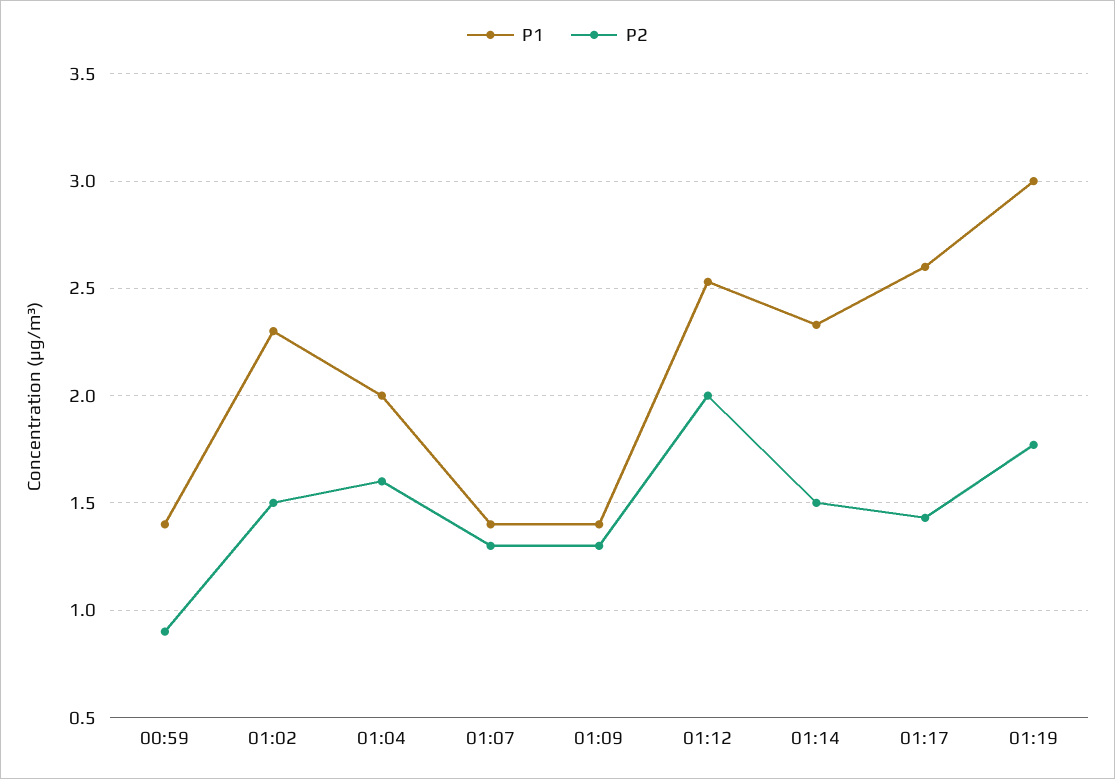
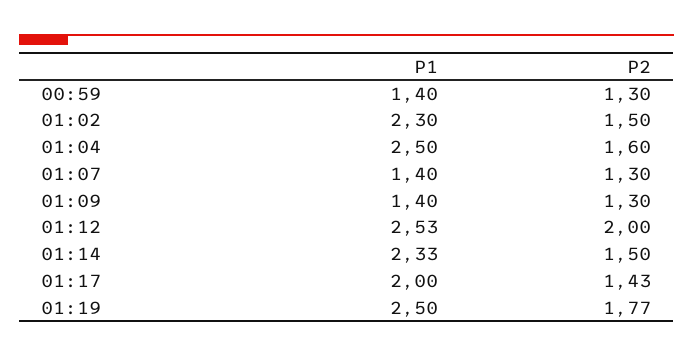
P2, 00:59: 0.9 -> 1.3
P1, 01:04: 2 -> 2.5
P1, 01:17: 2.6 -> 2
P1, 01:19: 3 -> 2.5

